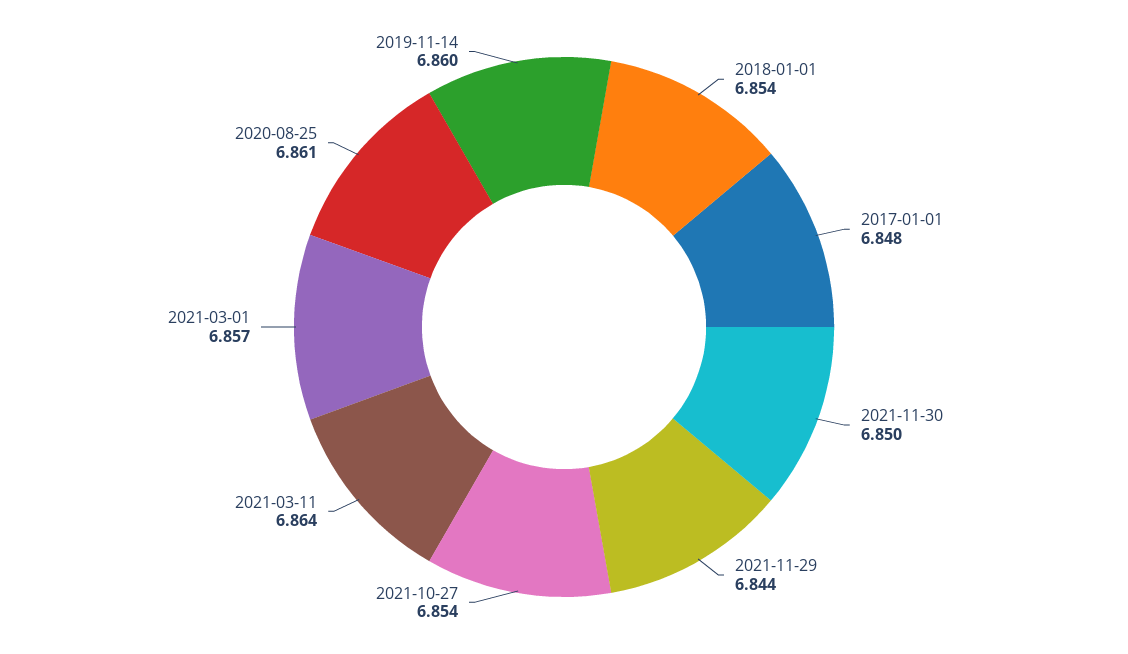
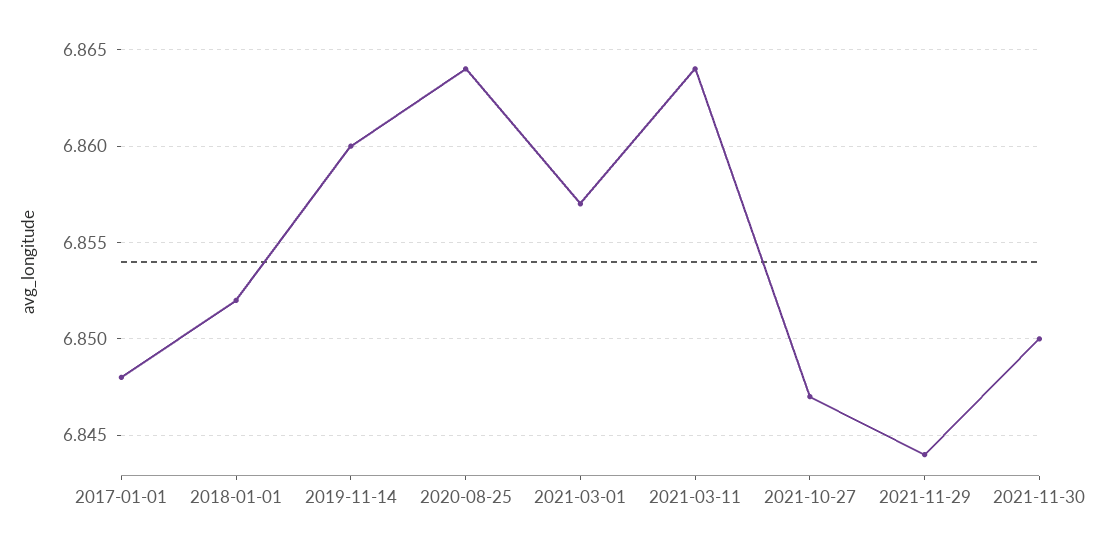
2018-01-01: 6.854 -> 6.852
2021-10-27: 6.854 -> 6.847
2020-08-25: 6.861 -> 6.864

